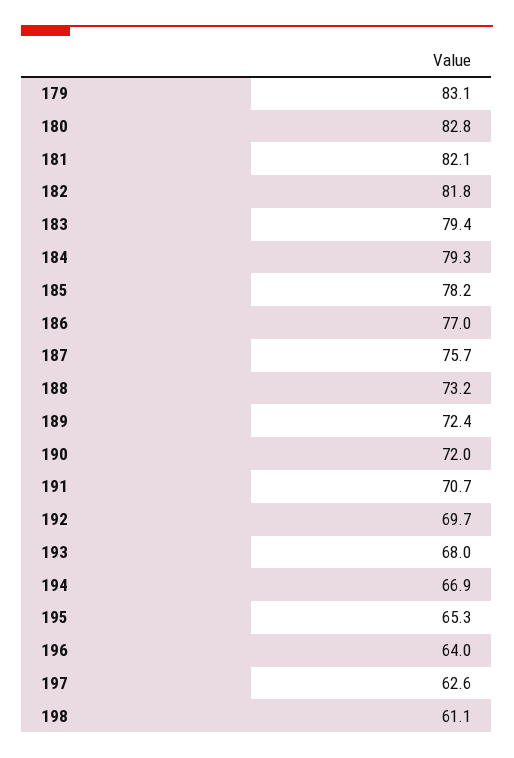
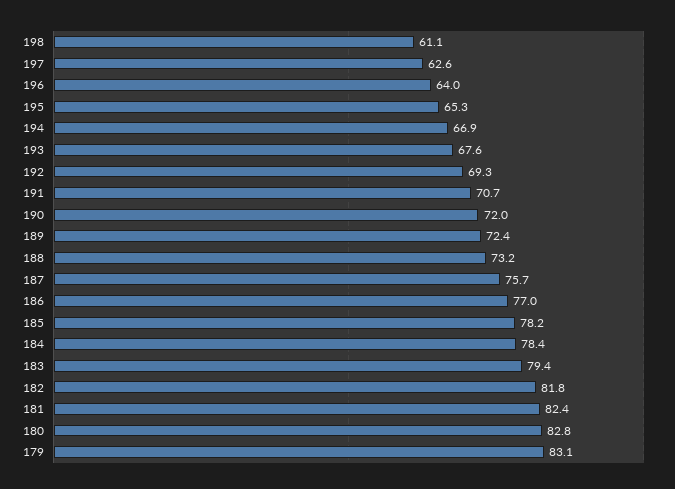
181: 82.1 -> 82.4
184: 79.3 -> 78.4
192: 69.7 -> 69.3
193: 68 -> 67.6

